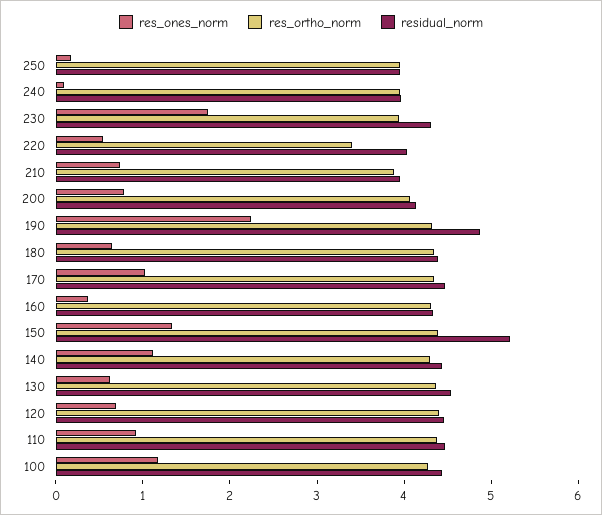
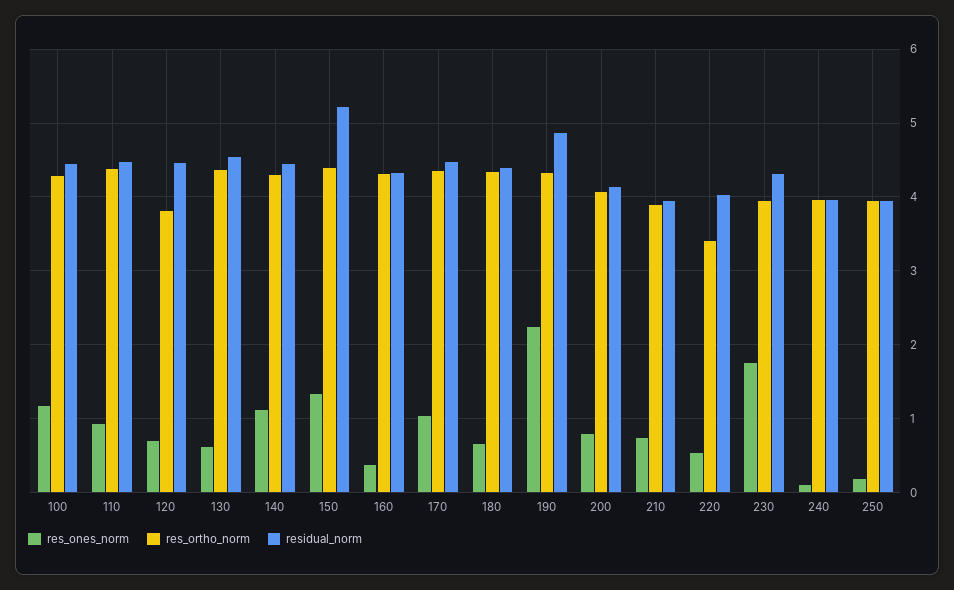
res_ortho_norm, 120: 4.4 -> 3.8

